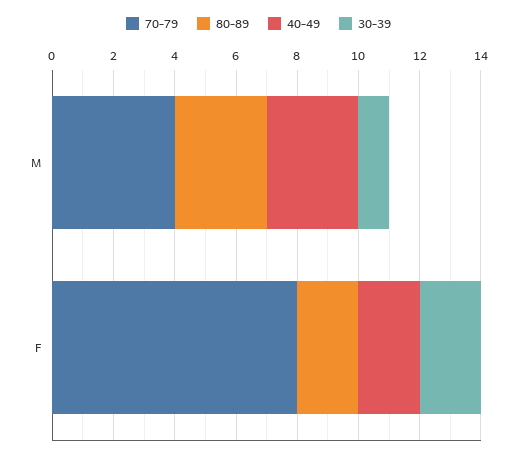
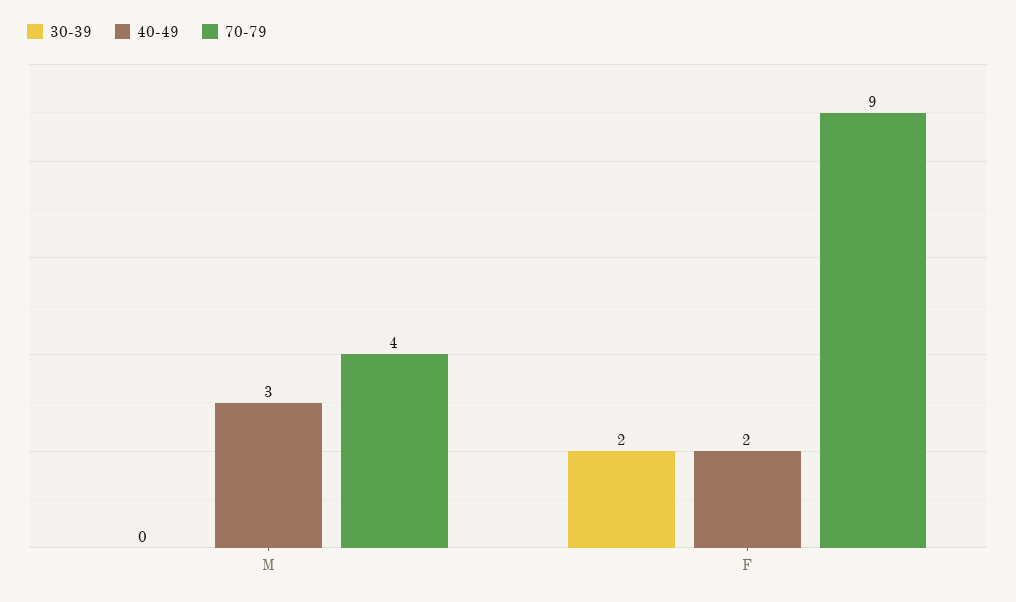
80-89, M: 3 -> none
30-39, M: 1 -> 0
70-79, F: 8 -> 9
80-89, F: 2 -> none

